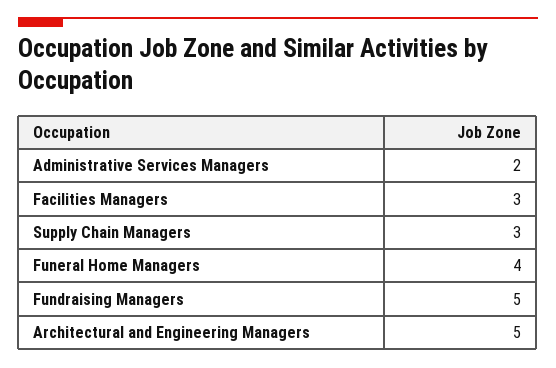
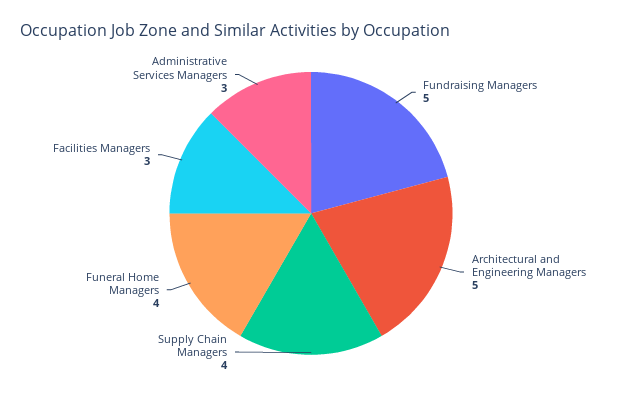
Administrative Services Managers: 2 -> 3
Supply Chain Managers: 3 -> 4

